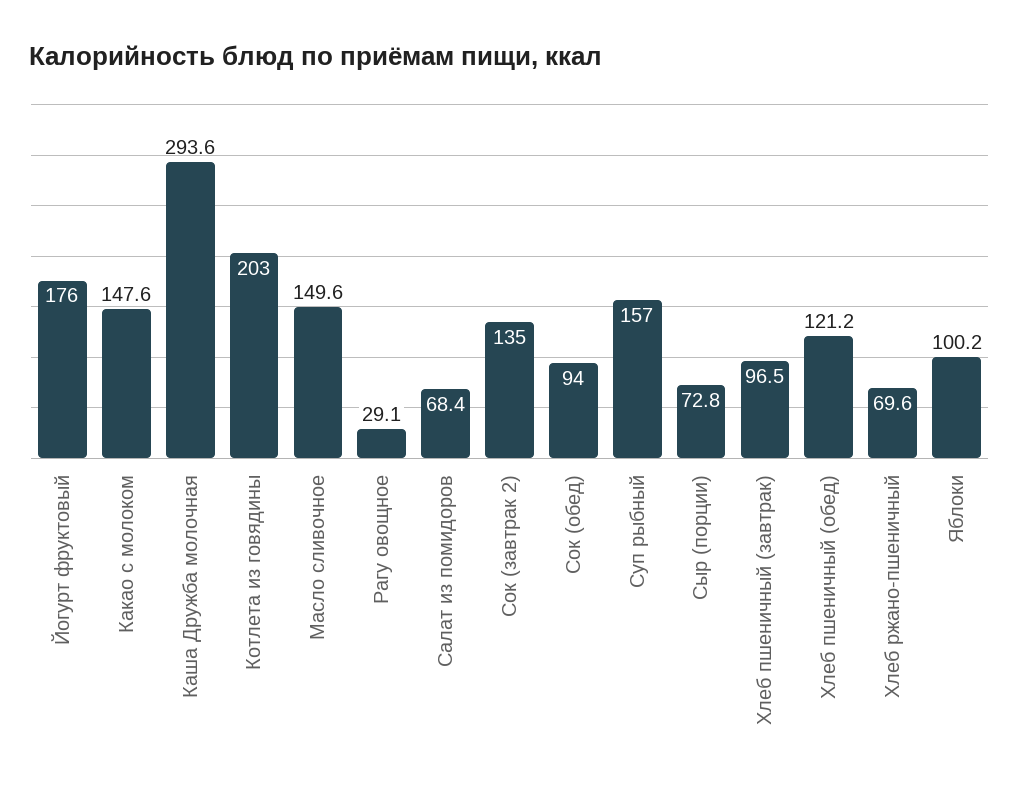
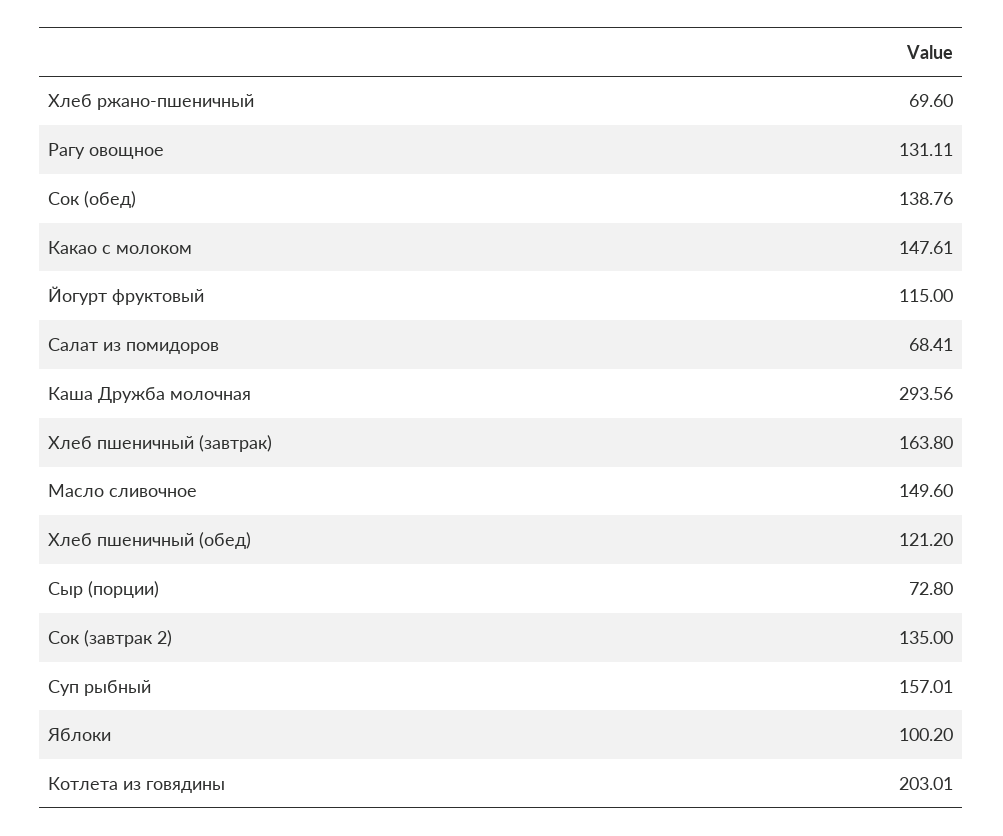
Йогурт фруктовый: 176 -> 115
Рагу овощное: 29.1 -> 131.11
Сок (обед): 94 -> 138.76
Хлеб пшеничный (завтрак): 96.5 -> 163.8

